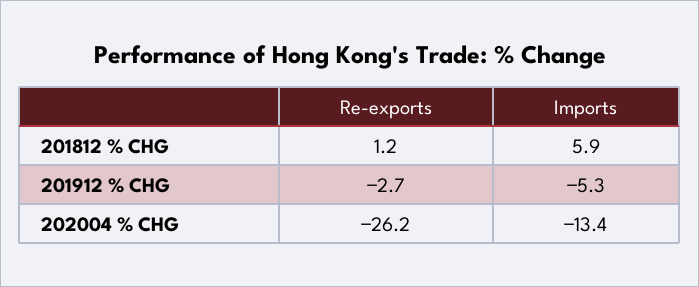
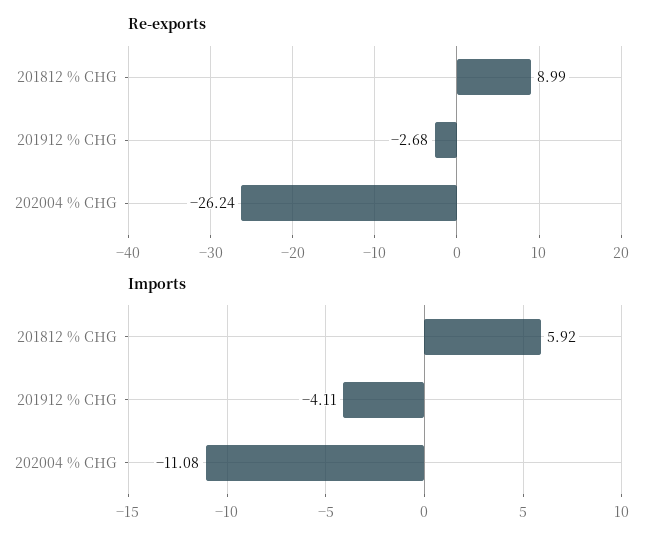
Re-exports, 201812 % CHG: 1.2 -> 8.99
Imports, 201912 % CHG: -5.3 -> -4.11
Imports, 202004 % CHG: -13.4 -> -11.08

